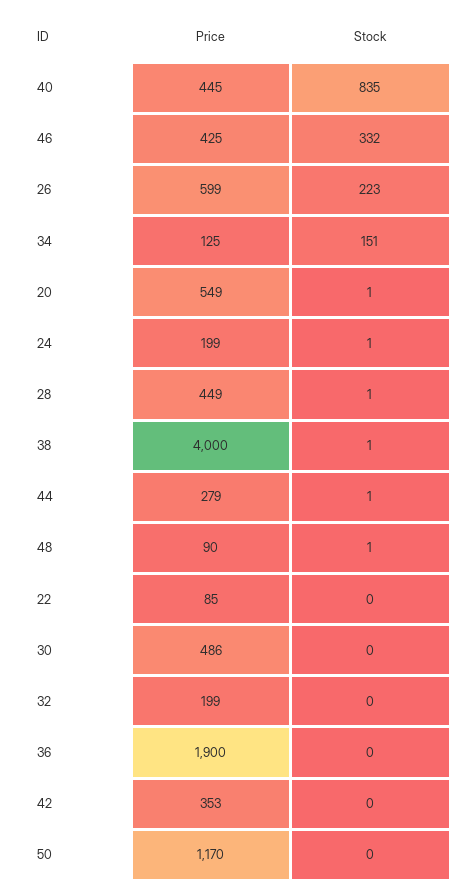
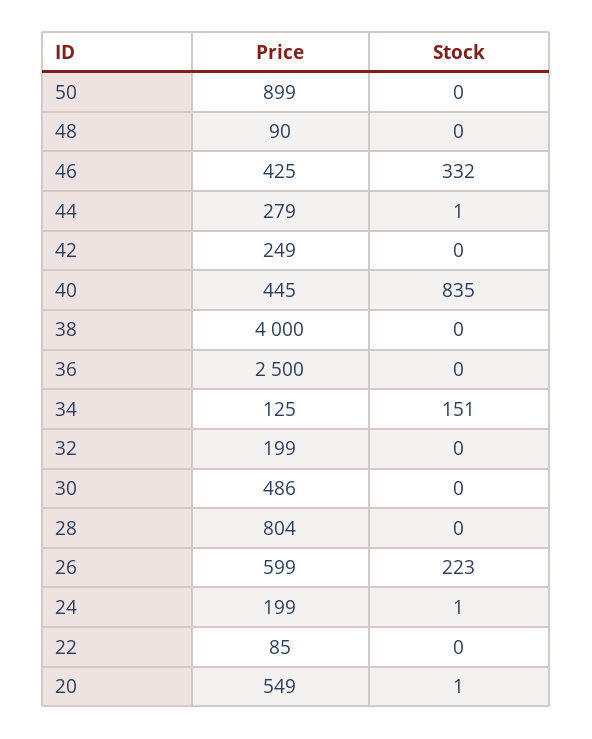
Price, 28: 449 -> 804
Stock, 28: 1 -> 0
Stock, 38: 1 -> 0
Stock, 48: 1 -> 0
Price, 36: 1900 -> 2500
Price, 42: 353 -> 249
Price, 50: 1170 -> 899

